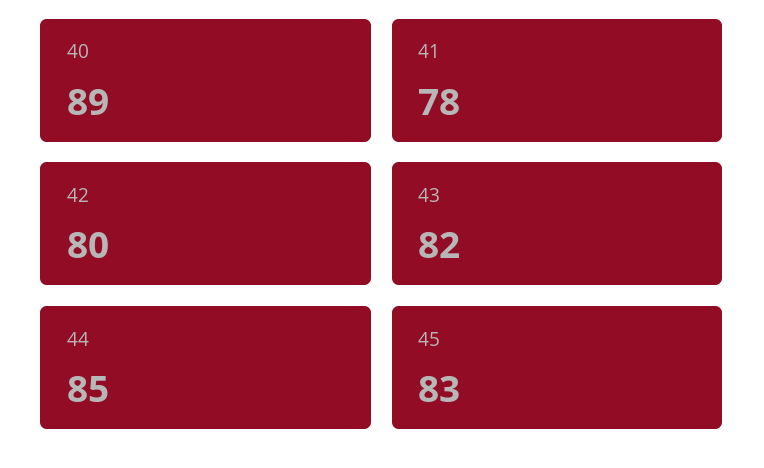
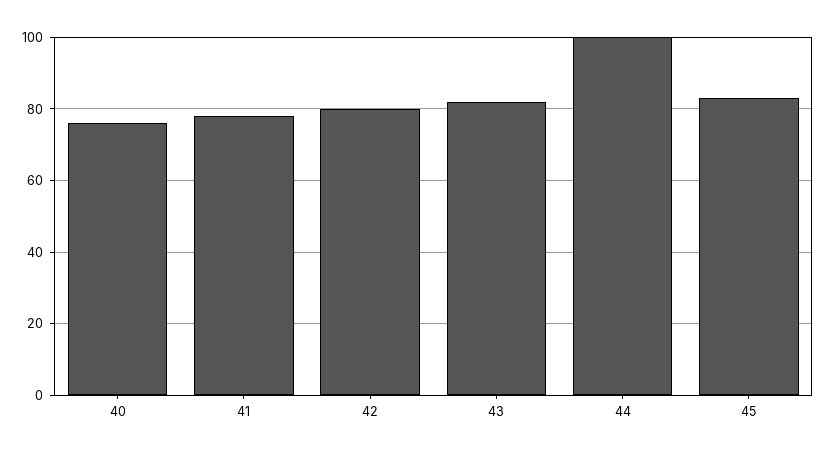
40: 89 -> 75
44: 85 -> 100

